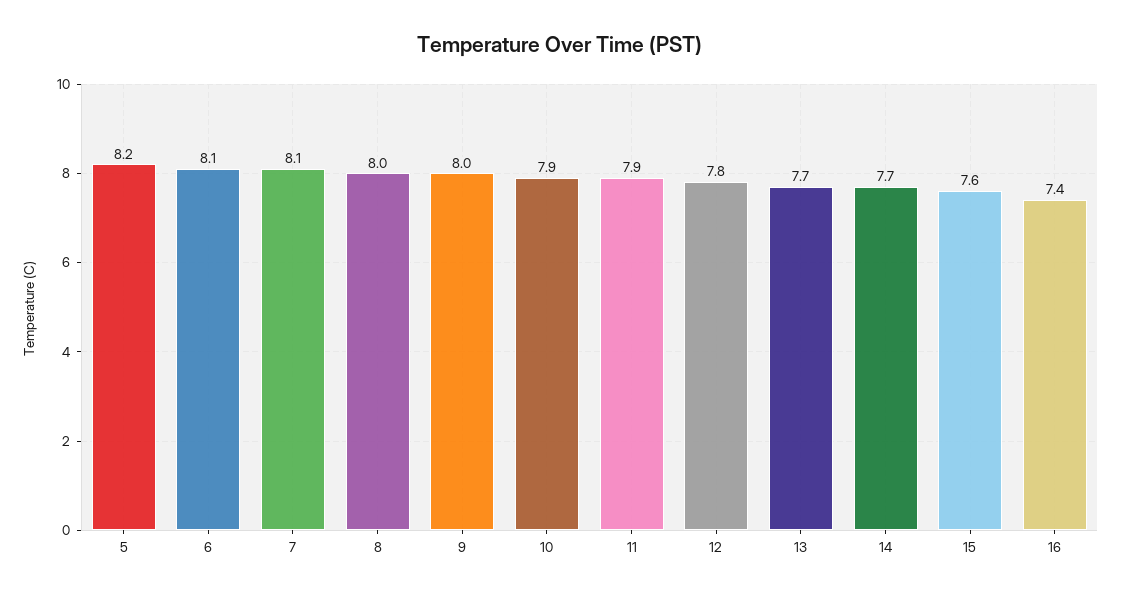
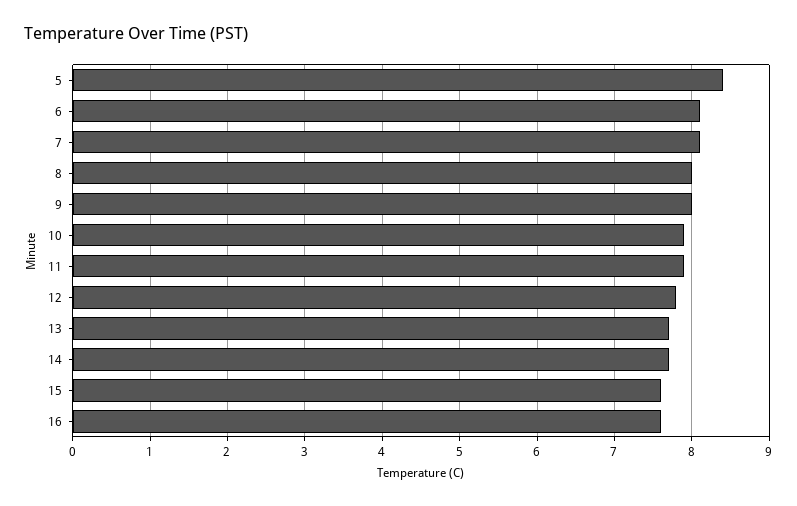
5: 8.2 -> 8.4
16: 7.4 -> 7.6

